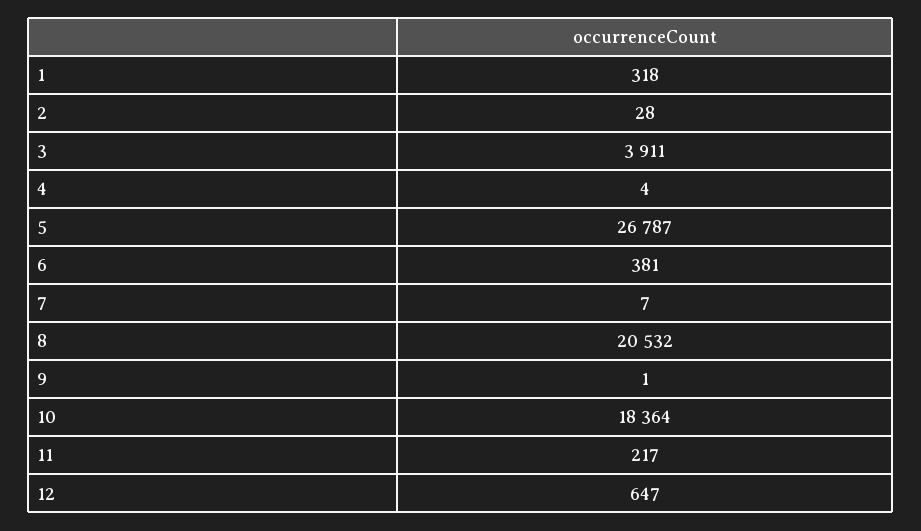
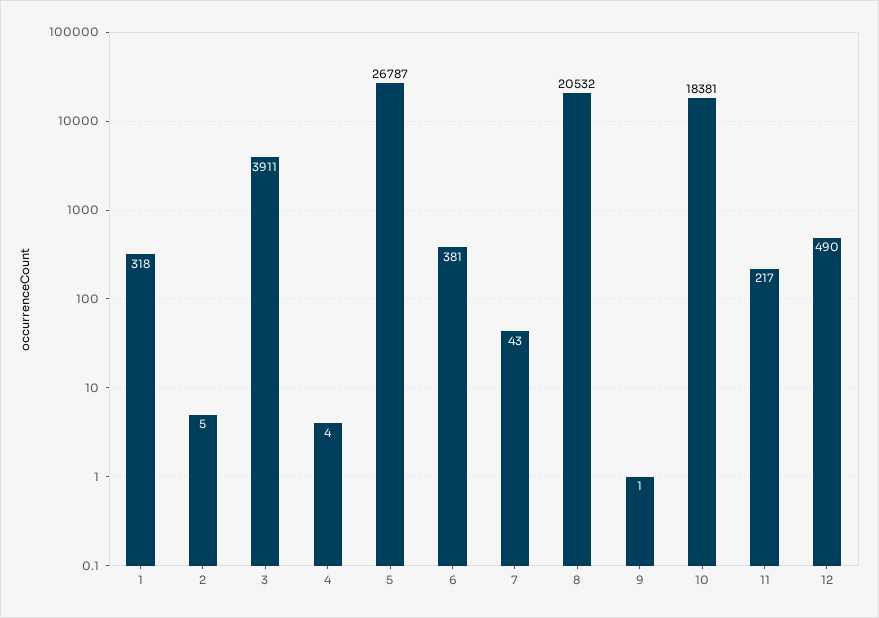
2: 28 -> 5
7: 7 -> 43
10: 18364 -> 18381
12: 647 -> 490

